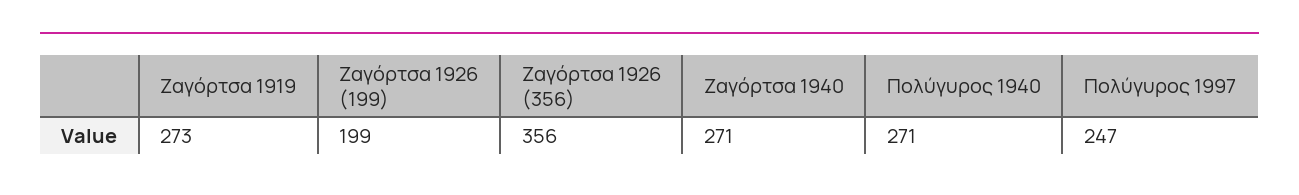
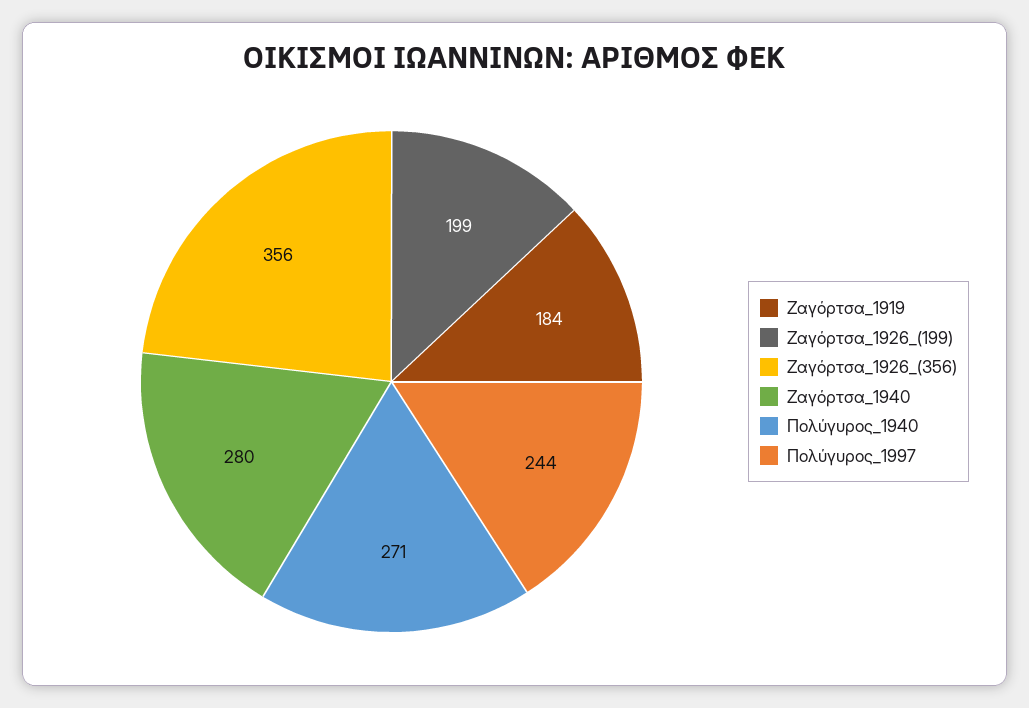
Ζαγόρτσα 1919: 273 -> 184
Ζαγόρτσα 1940: 271 -> 280
Πολύγυρος 1997: 247 -> 244

